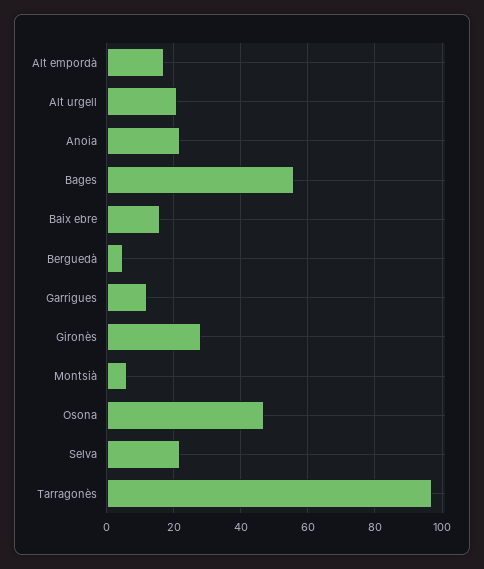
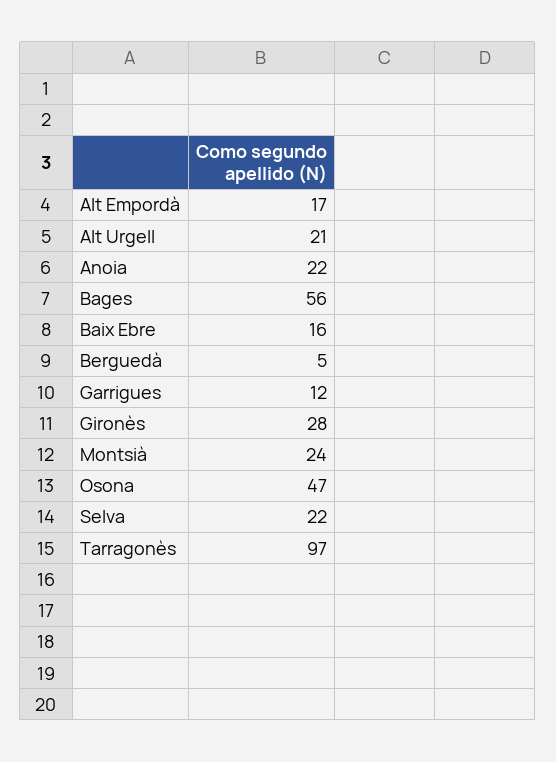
Montsià: 5 -> 24

